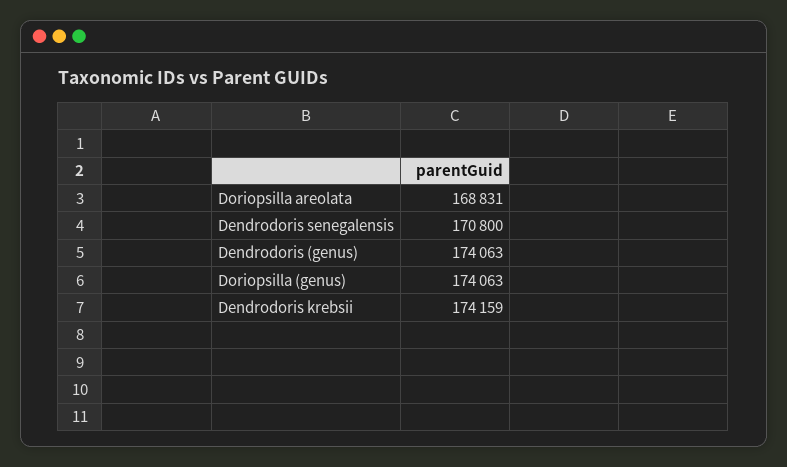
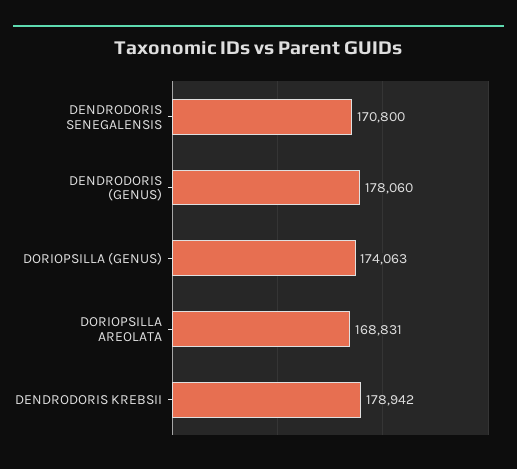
Dendrodoris (genus): 174063 -> 178060
Dendrodoris krebsii: 174159 -> 178942

